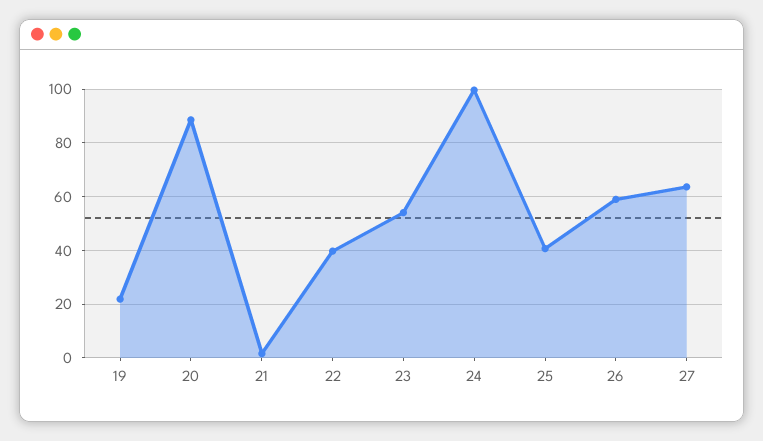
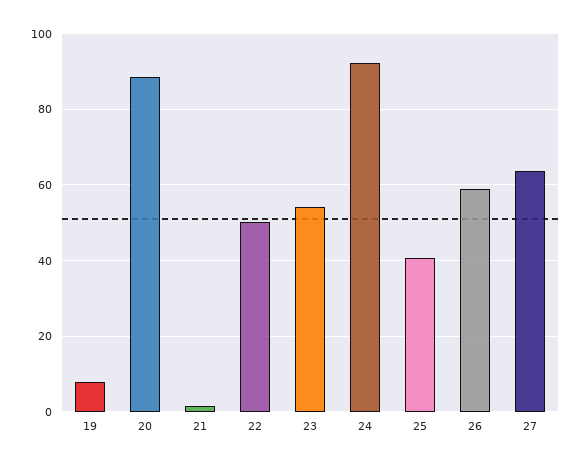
19: 22.5 -> 8
22: 40 -> 50
24: 100 -> 92

